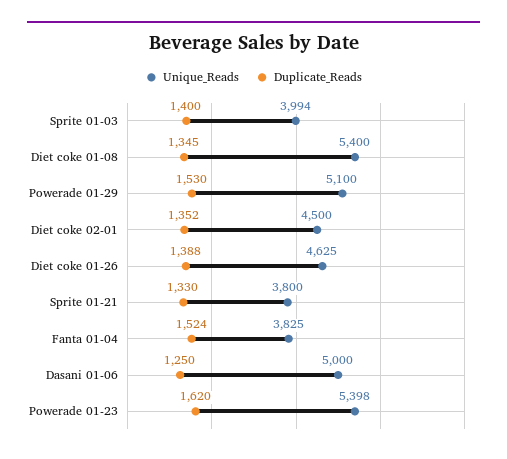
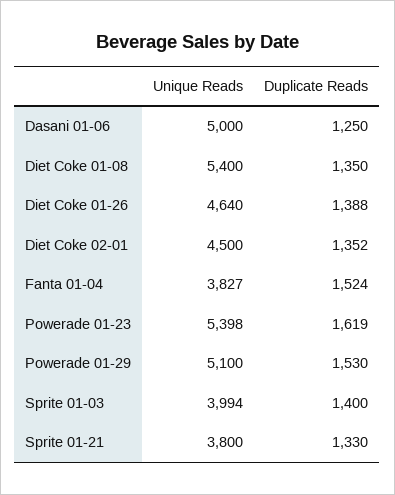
Duplicate_Reads, Diet coke 01-08: 1345 -> 1350
Unique_Reads, Diet coke 01-26: 4625 -> 4640
Unique_Reads, Fanta 01-04: 3825 -> 3827
Duplicate_Reads, Powerade 01-23: 1620 -> 1619

